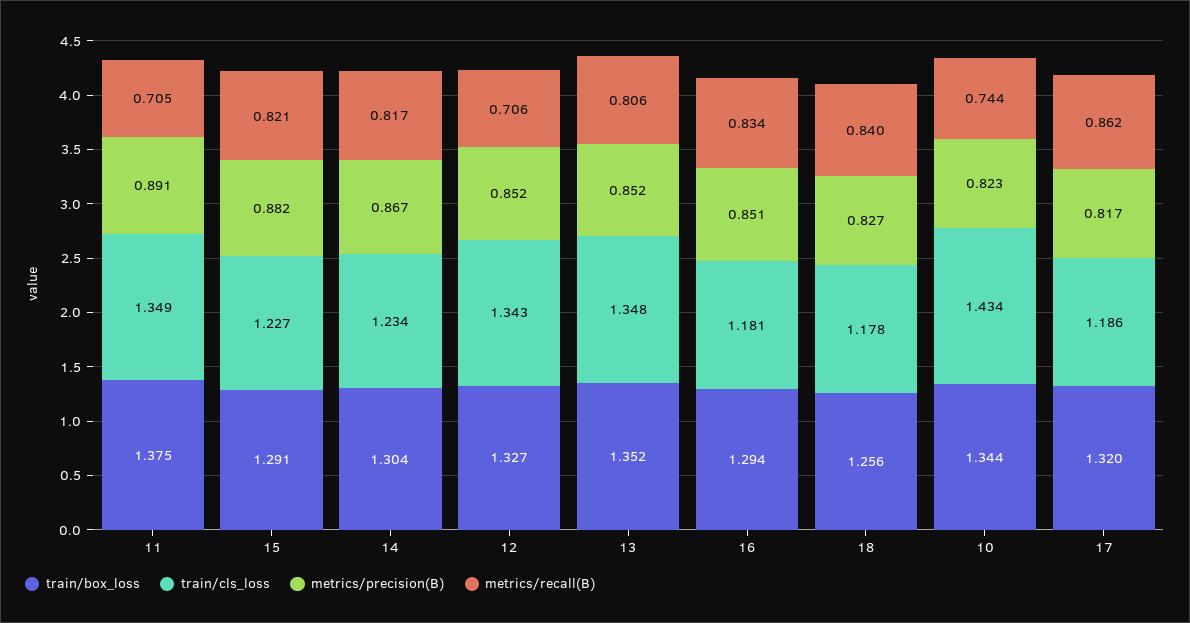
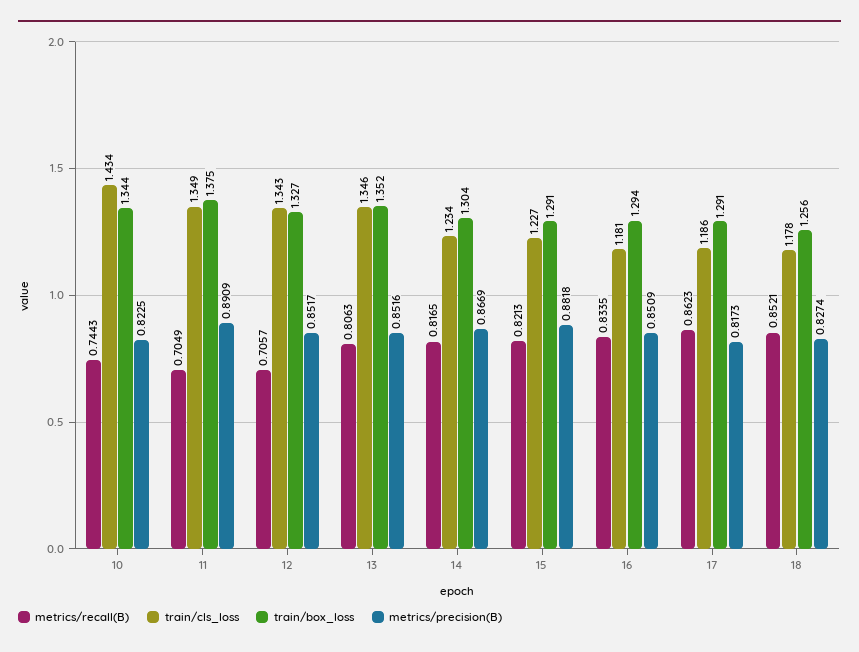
train/cls_loss, 13: 1.348 -> 1.346
metrics/recall(B), 18: 0.84 -> 0.8521
train/box_loss, 17: 1.32 -> 1.291

